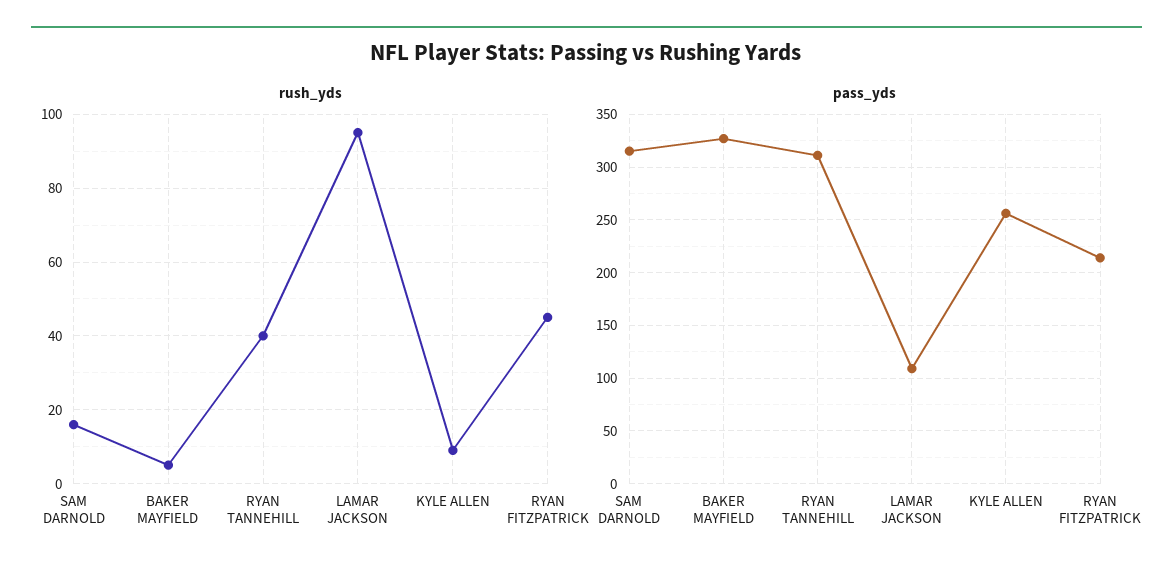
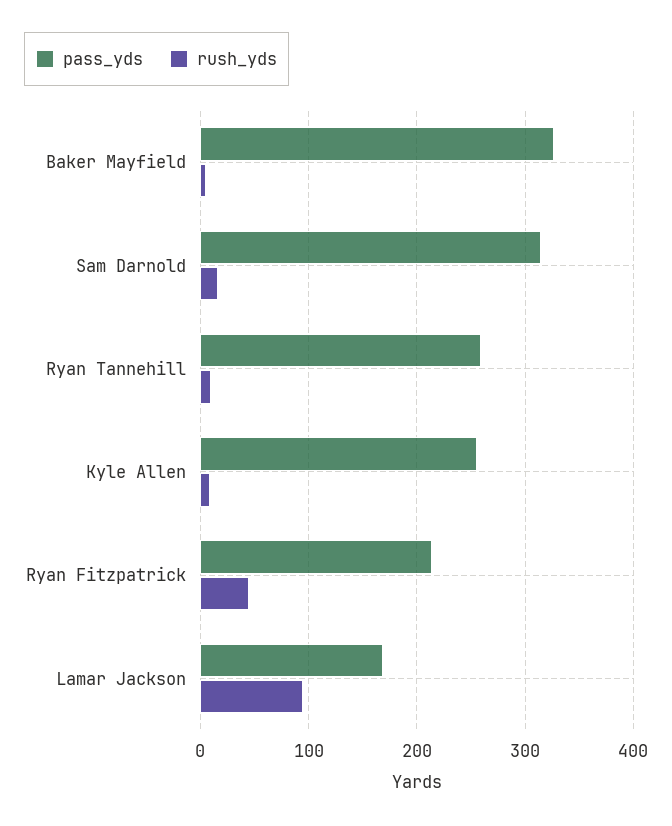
rush_yds, RYAN TANNEHILL: 40 -> 10
pass_yds, RYAN TANNEHILL: 310 -> 260
pass_yds, LAMAR JACKSON: 110 -> 170

